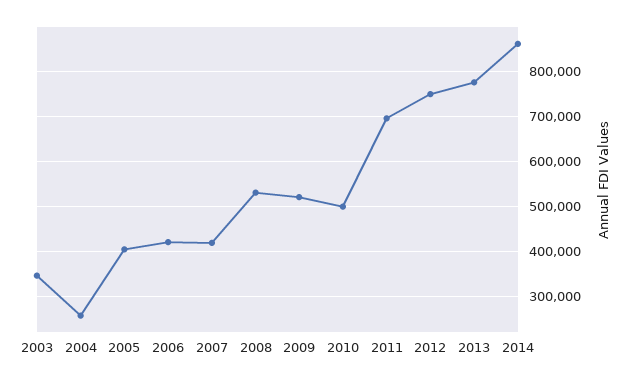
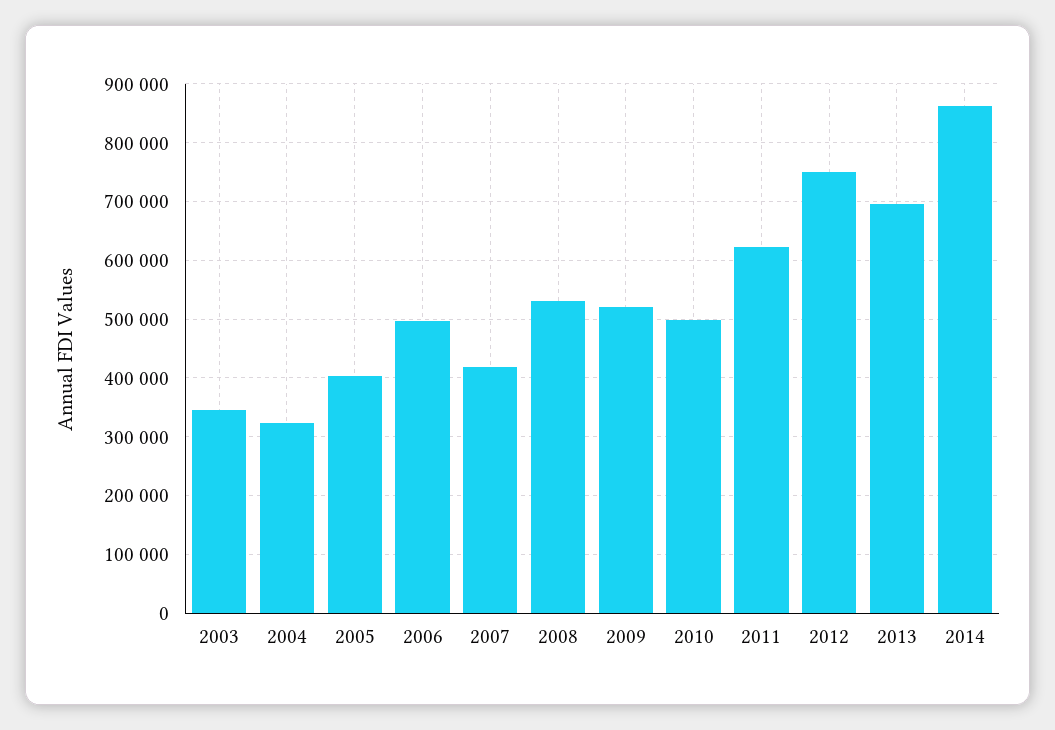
2004: 260000 -> 320000
2006: 420000 -> 500000
2011: 700000 -> 620000
2013: 780000 -> 700000

